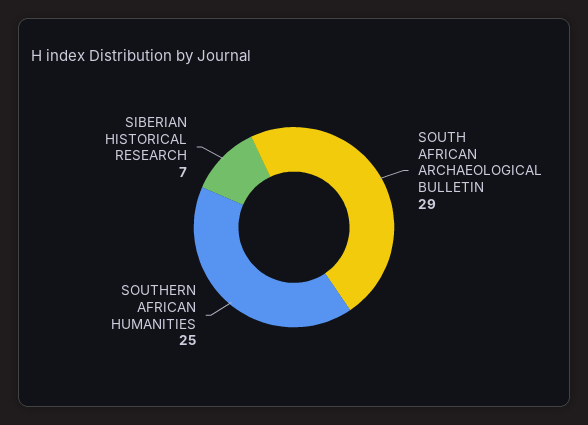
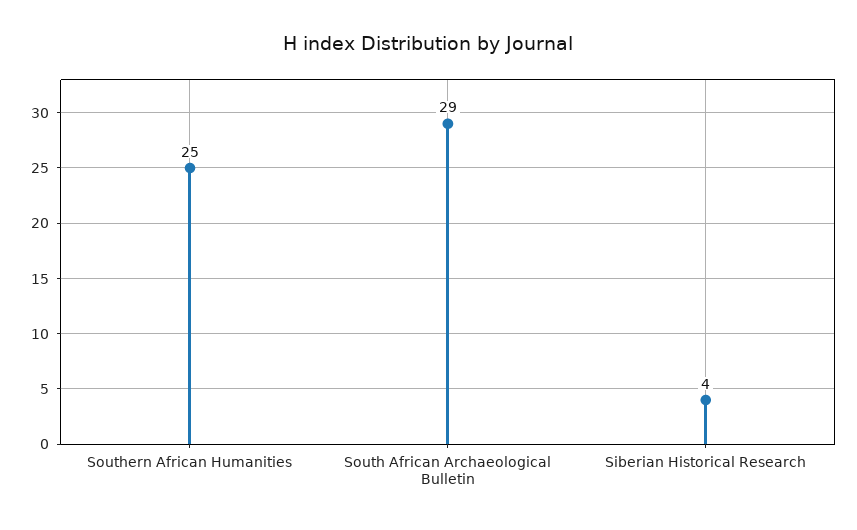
SIBERIAN HISTORICAL RESEARCH: 7 -> 4

